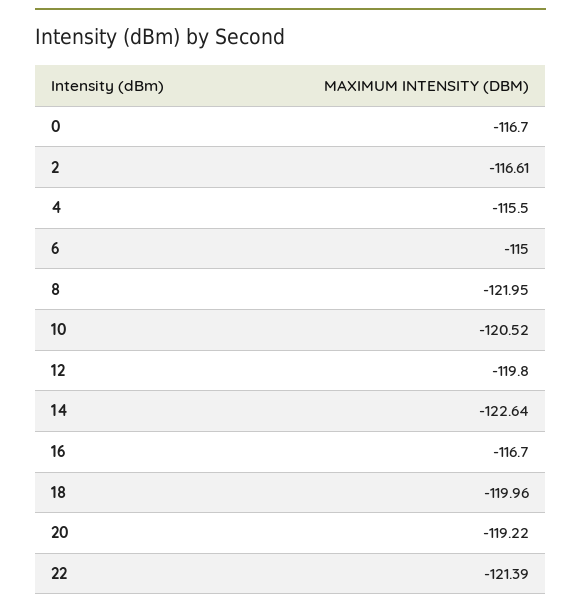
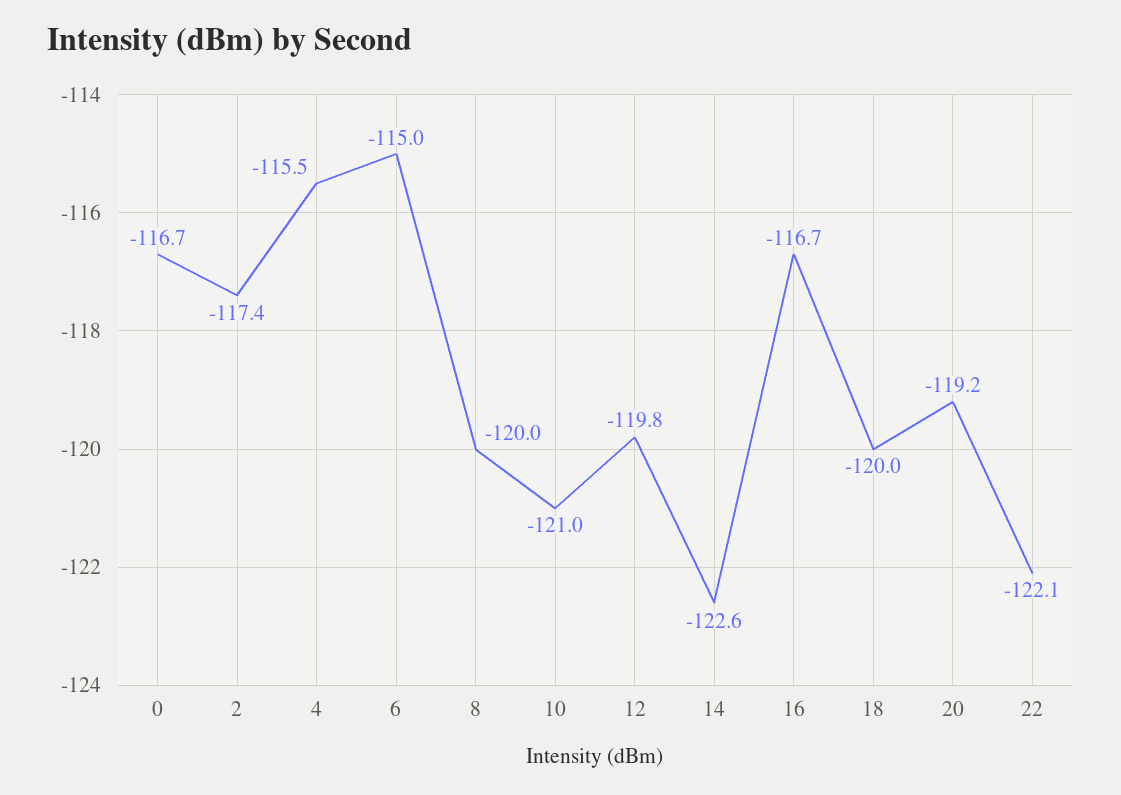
2: -116.61 -> -117.4
8: -121.95 -> -120
10: -120.52 -> -121
22: -121.39 -> -122.1

